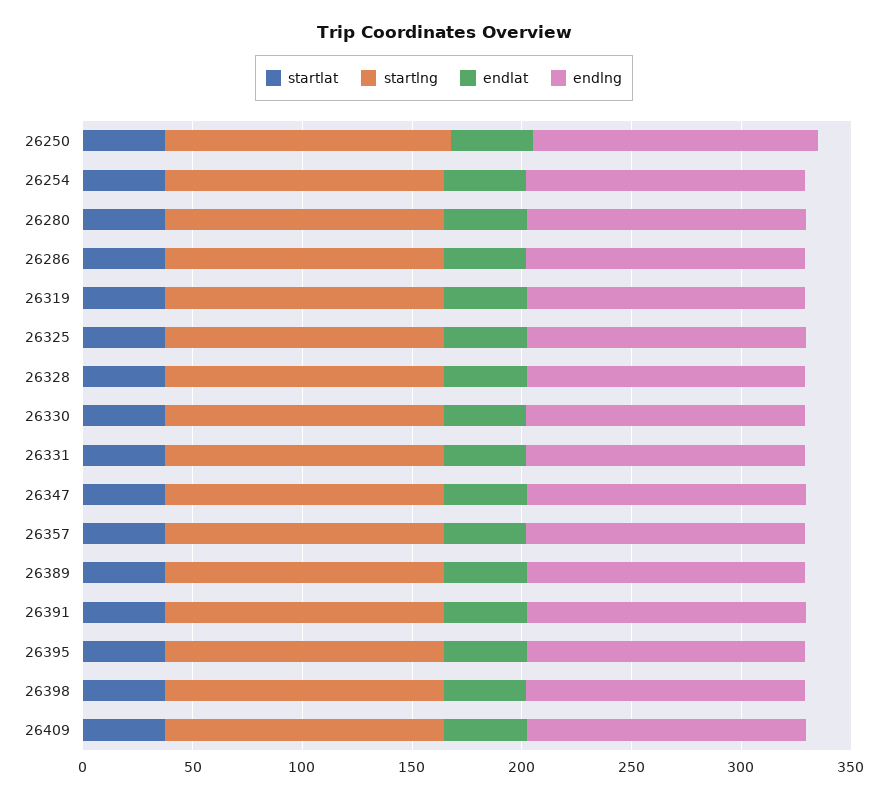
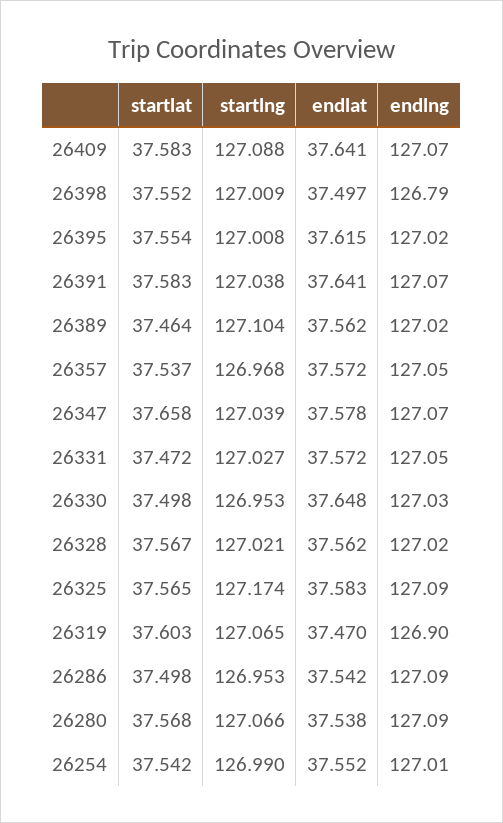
startlat, 26250: 40 -> none
startlng, 26250: 130 -> none
endlat, 26250: 40 -> none
endlng, 26250: 130 -> none

